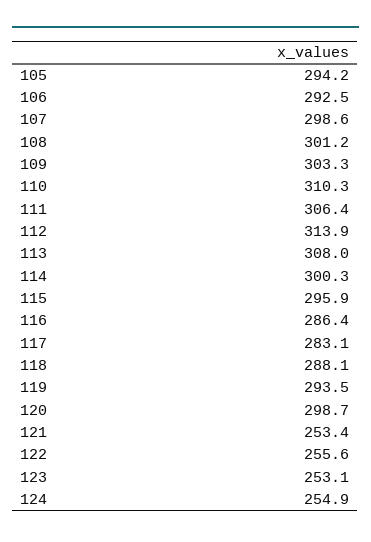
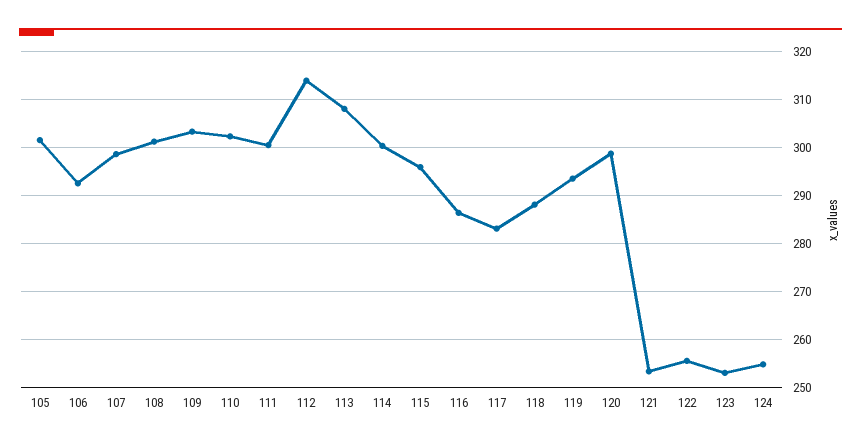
105: 294.2 -> 302
110: 310.3 -> 302
111: 306.4 -> 300

